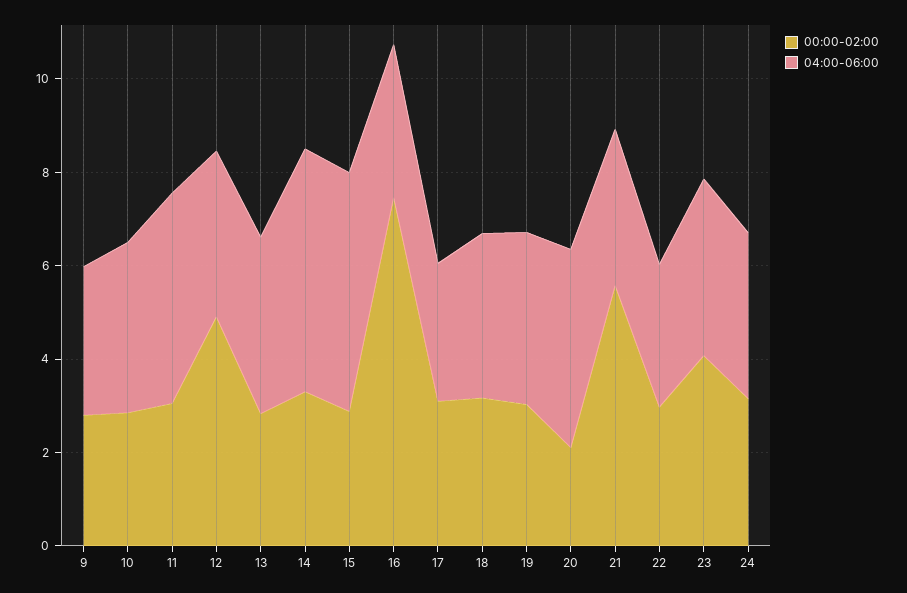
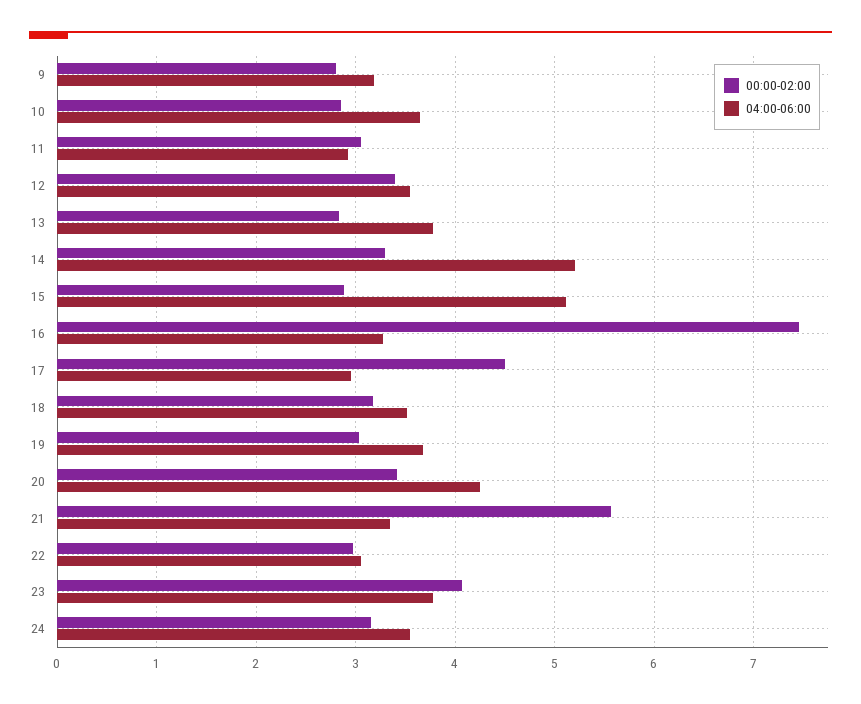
04:00-06:00, 11: 4.5 -> 2.9
00:00-02:00, 12: 5 -> 3.4
00:00-02:00, 17: 3 -> 4.5
00:00-02:00, 20: 2 -> 3.4

